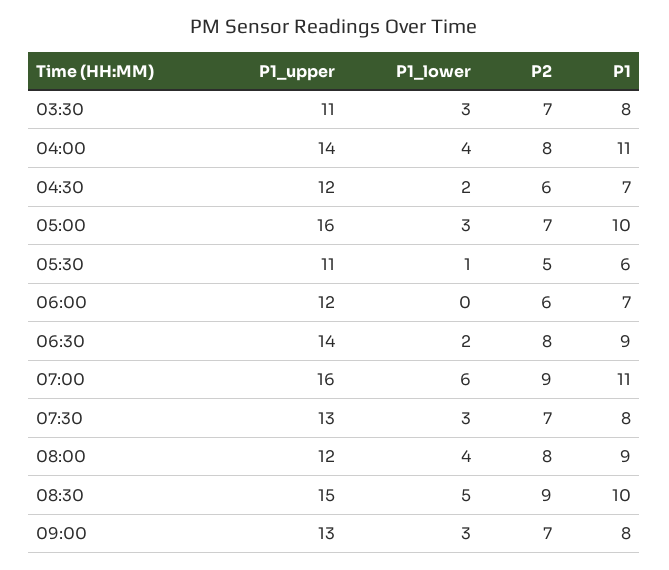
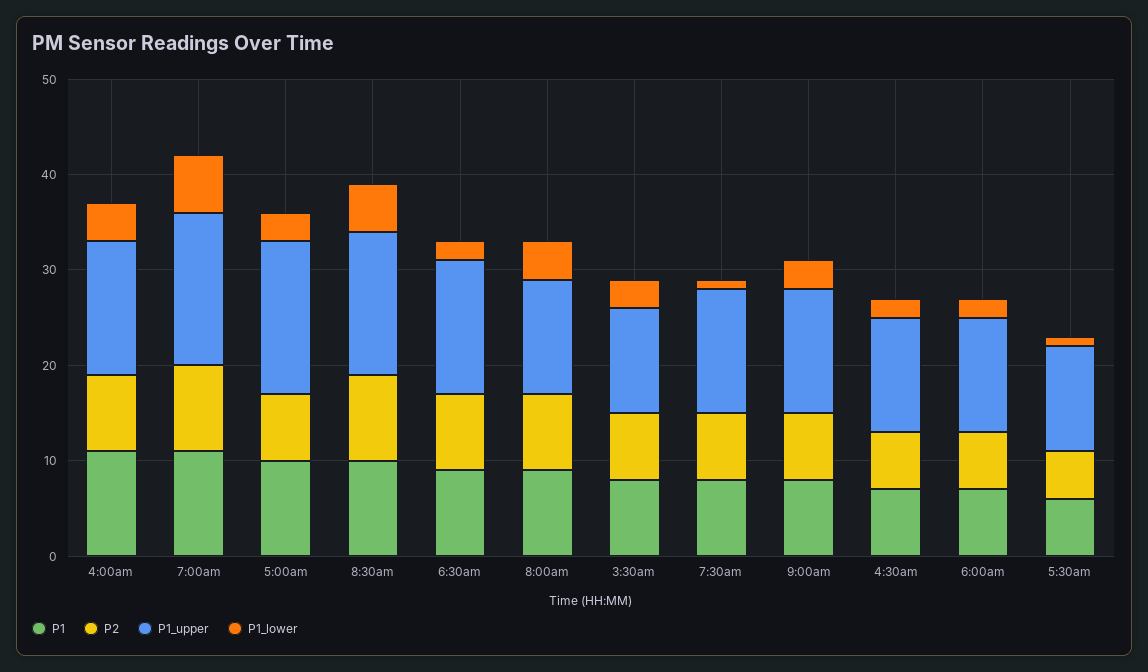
P1_lower, 06:00: 0 -> 2
P1_lower, 07:30: 3 -> 1

